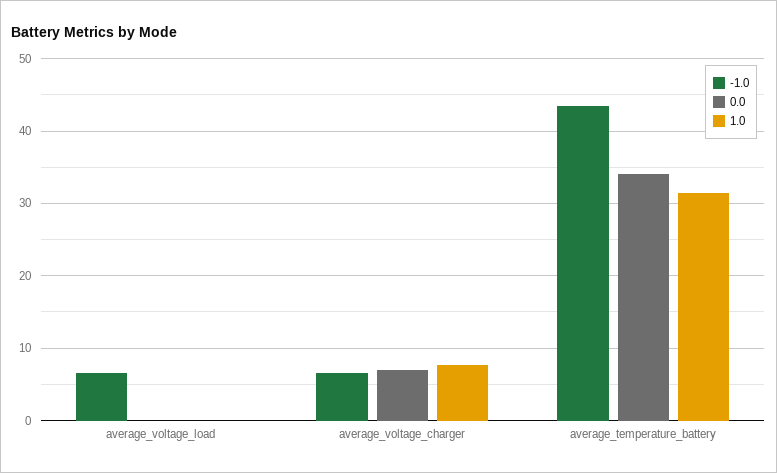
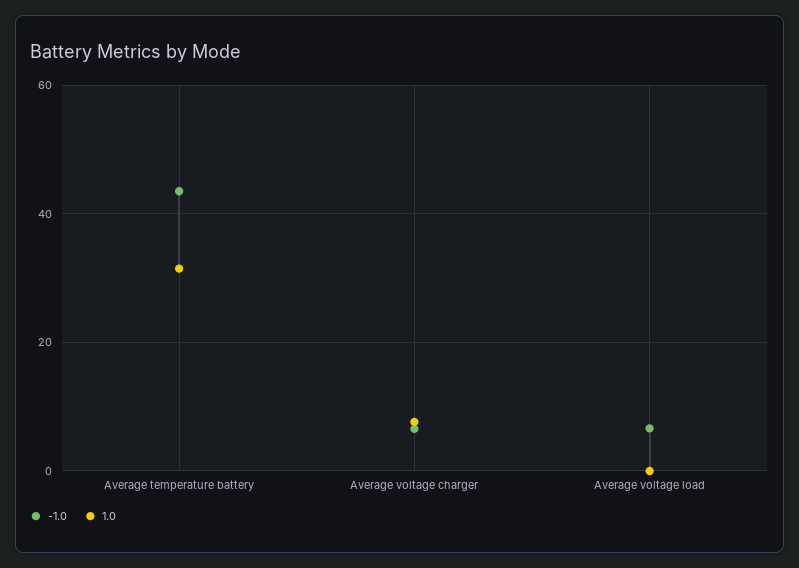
0.0, average_voltage_load: 0 -> none
0.0, average_voltage_charger: 7 -> none
0.0, average_temperature_battery: 34 -> none

